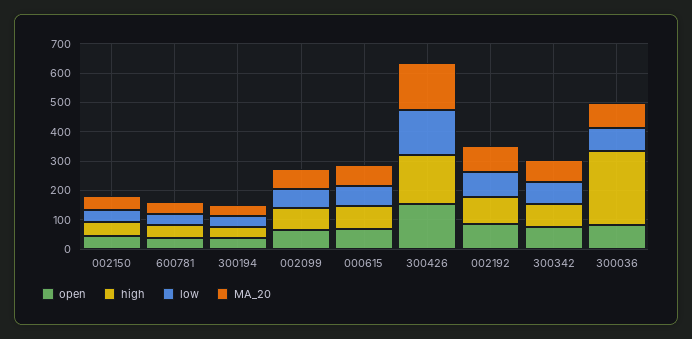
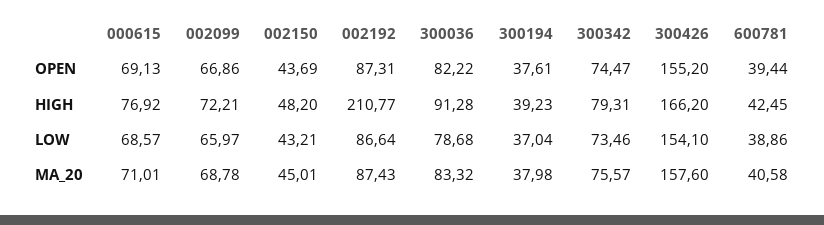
high, 002192: 100 -> 210.77
high, 300036: 250 -> 91.28

